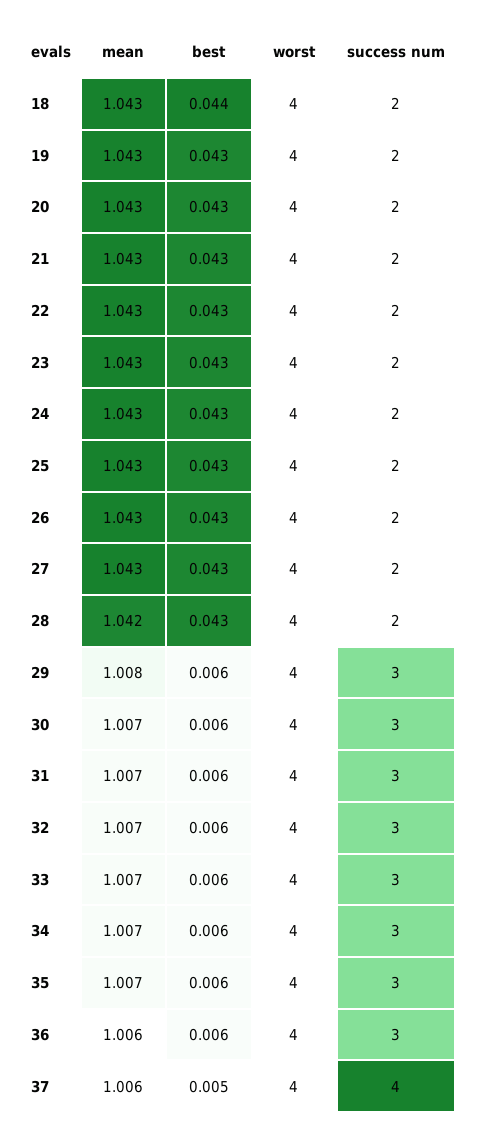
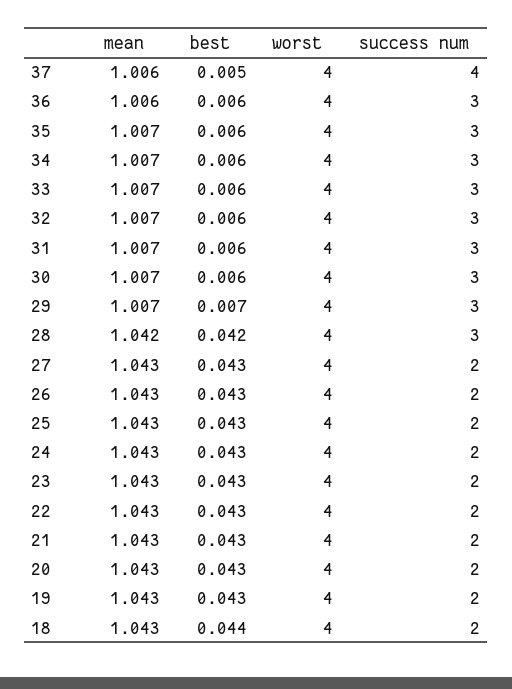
best, 28: 0.043 -> 0.042
success num, 28: 2 -> 3
mean, 29: 1.008 -> 1.007
best, 29: 0.006 -> 0.007

